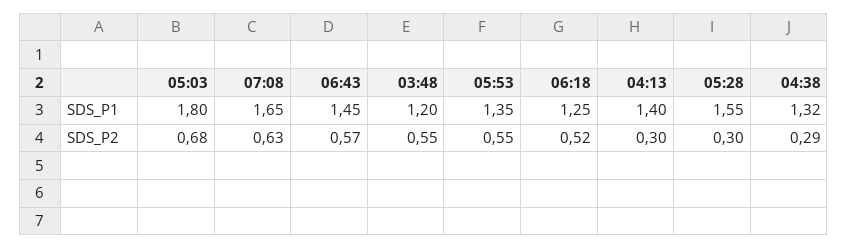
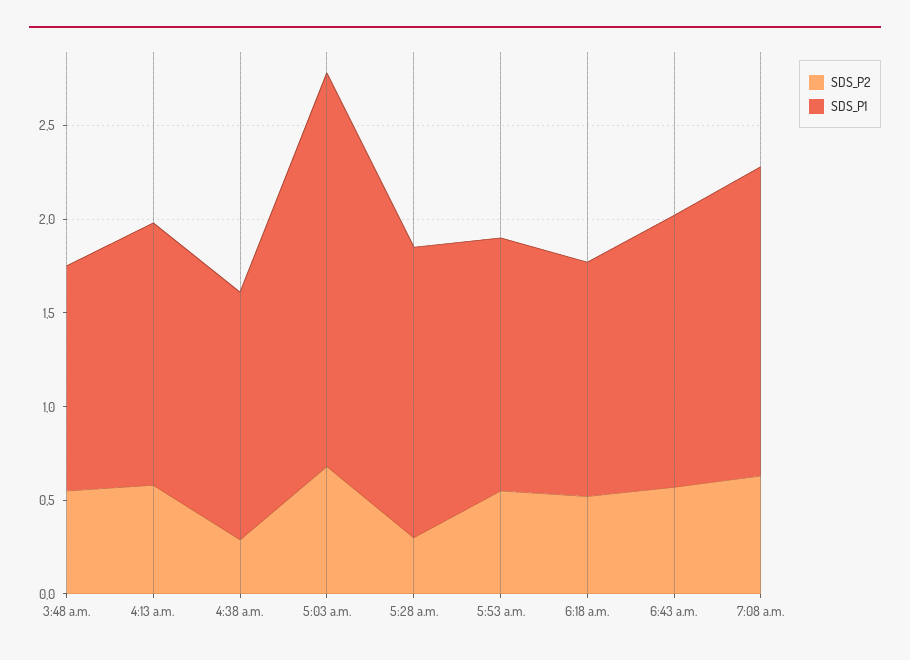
SDS_P1, 05:03: 1.8 -> 2.1
SDS_P2, 04:13: 0.3 -> 0.6

